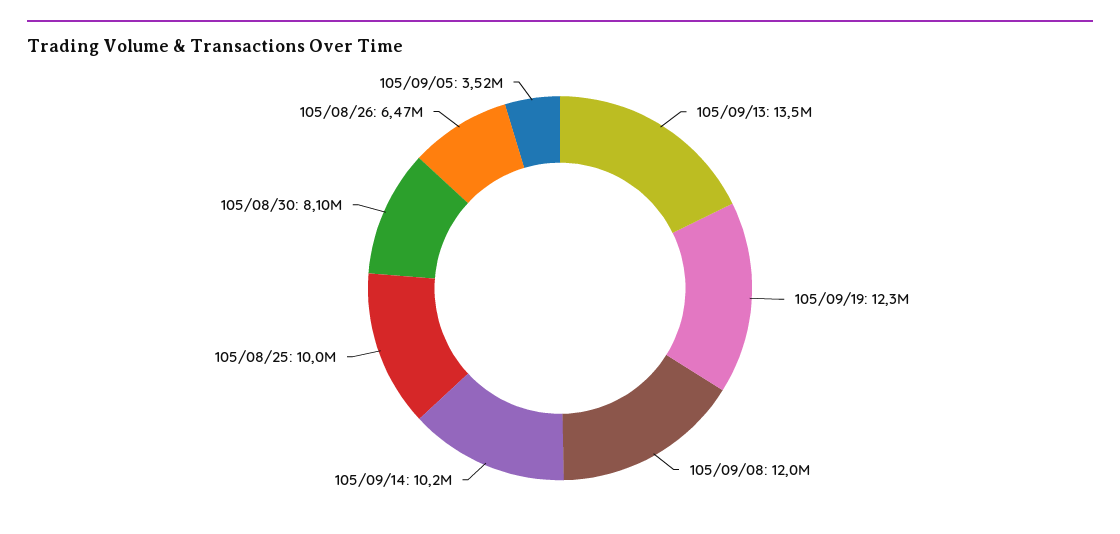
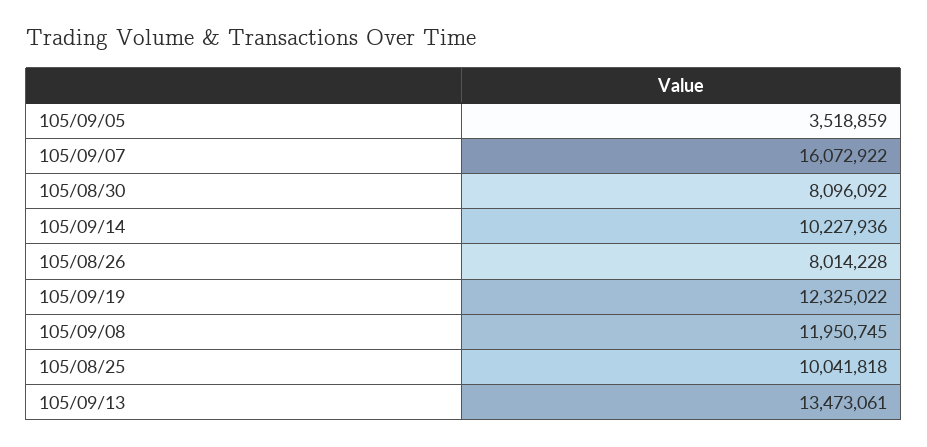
105/08/26: 6470000 -> 8014228
105/09/07: none -> 16072922

